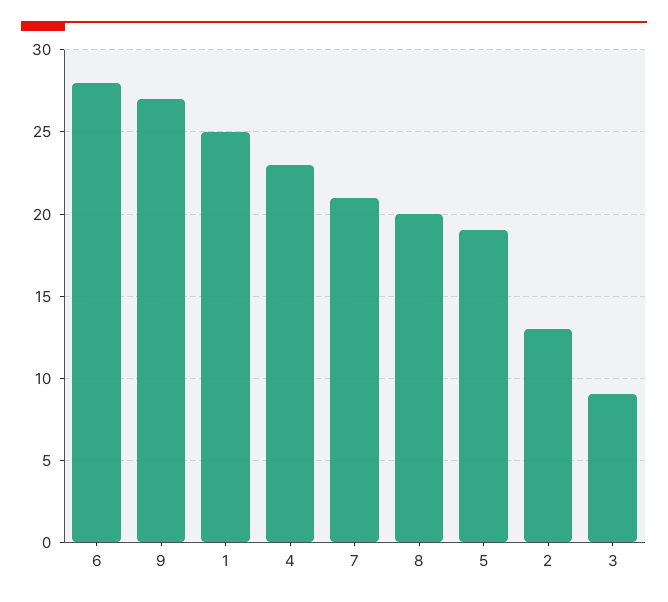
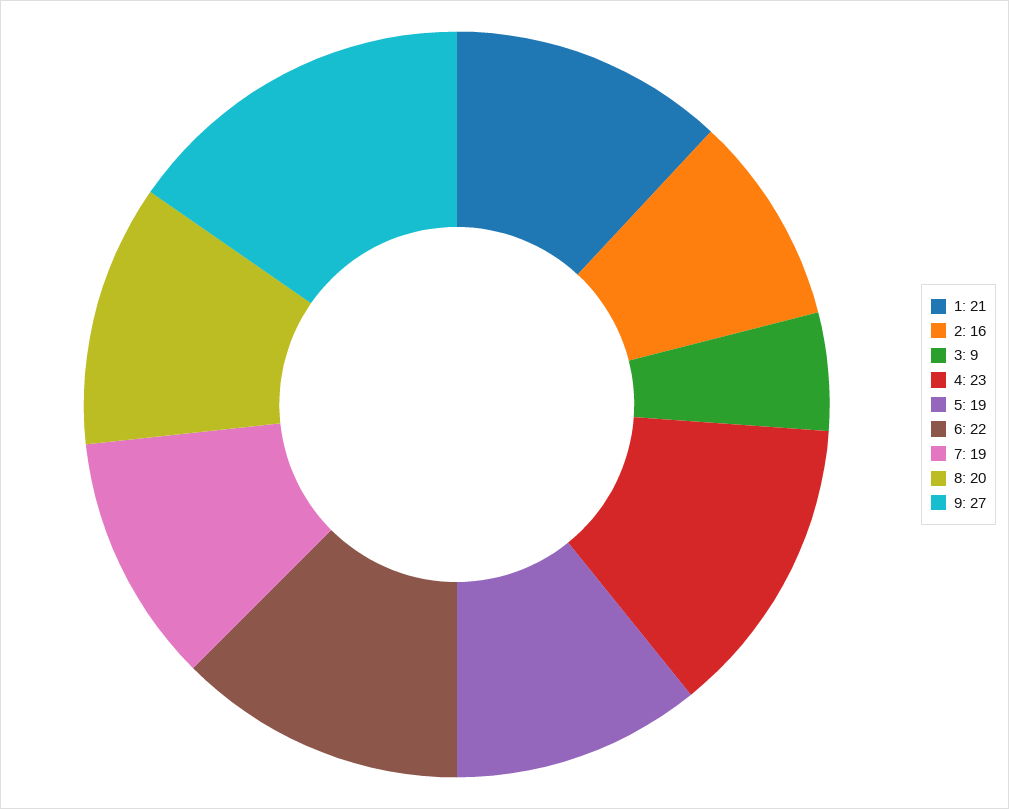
6: 28 -> 22
1: 25 -> 21
7: 21 -> 19
2: 13 -> 16

